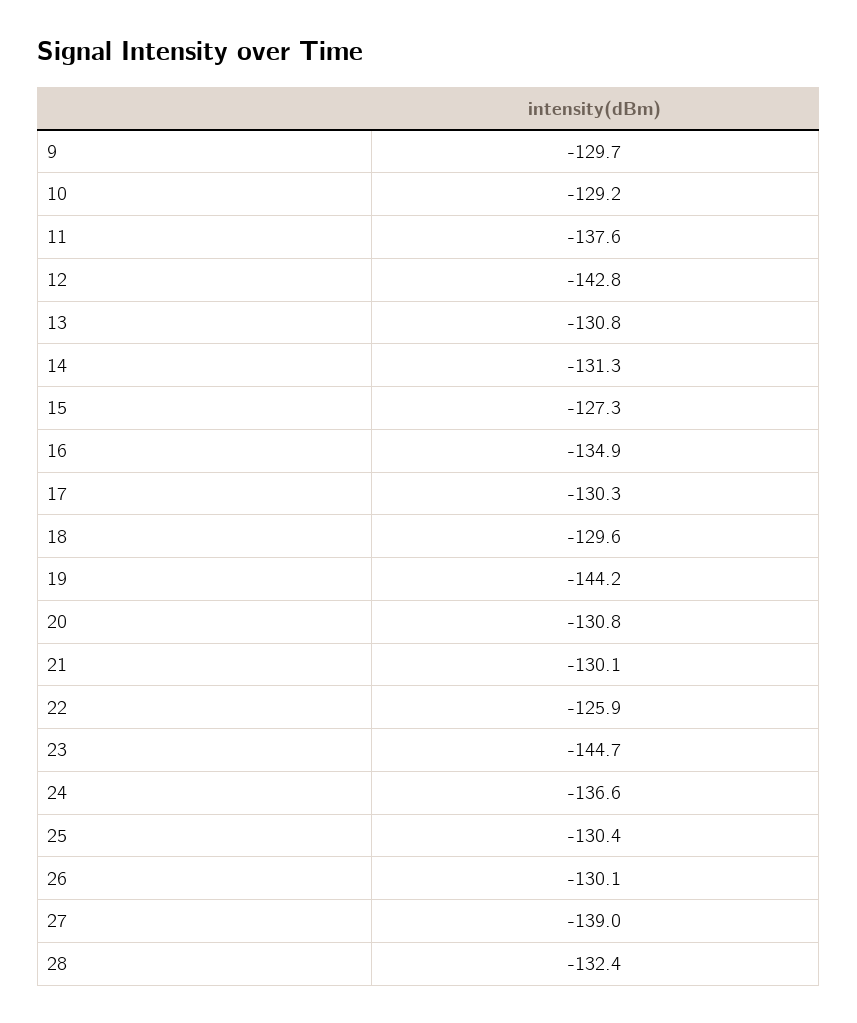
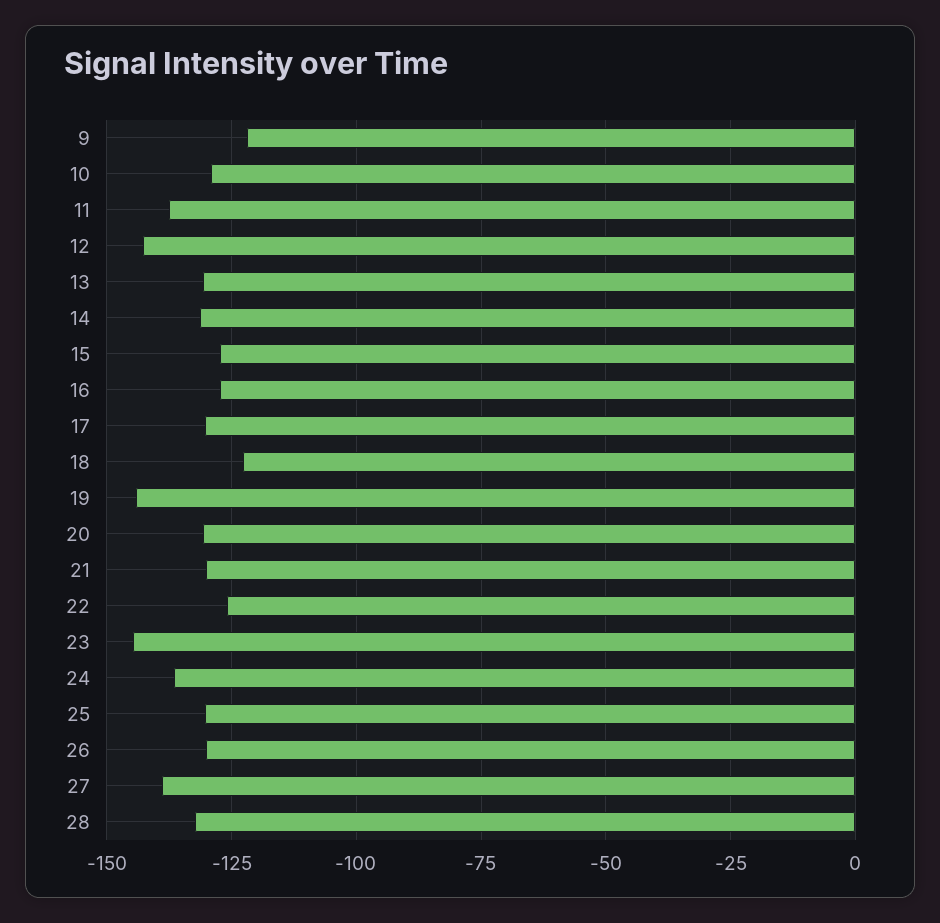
9: -129.7 -> -122.5
16: -134.9 -> -127.5
18: -129.6 -> -122.5

